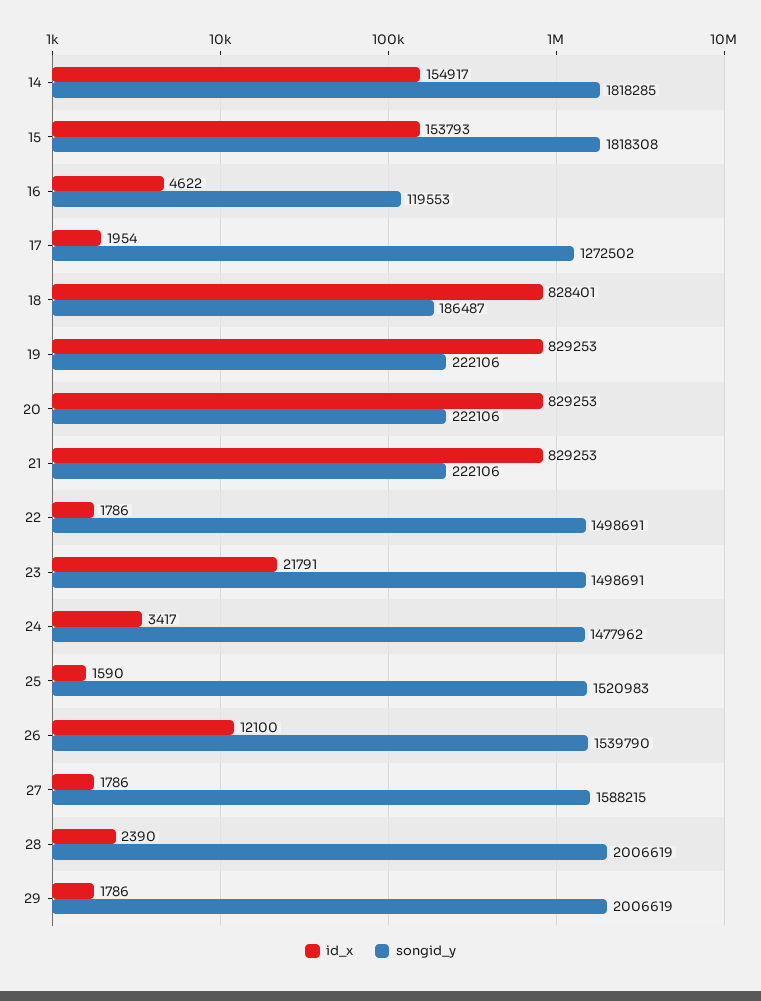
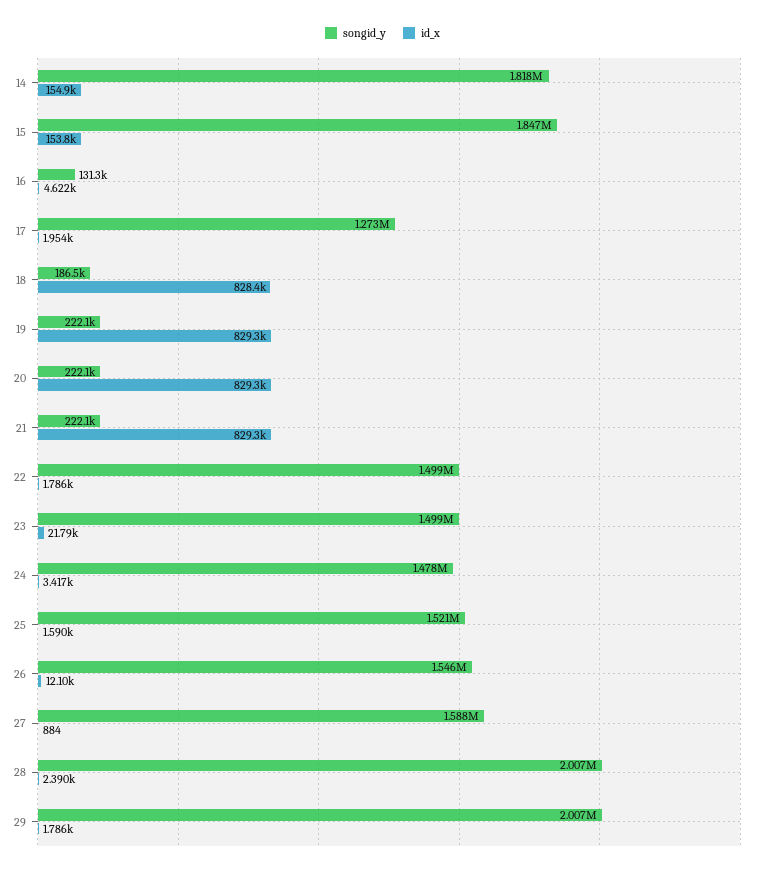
songid_y, 15: 1818308 -> 1847000
songid_y, 16: 119553 -> 131300
songid_y, 26: 1539790 -> 1546000
id_x, 27: 1786 -> 884

